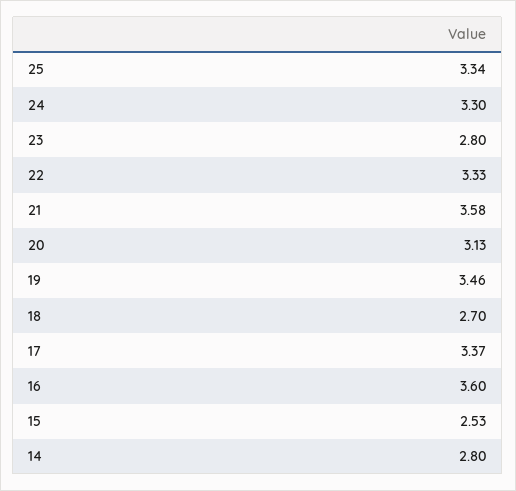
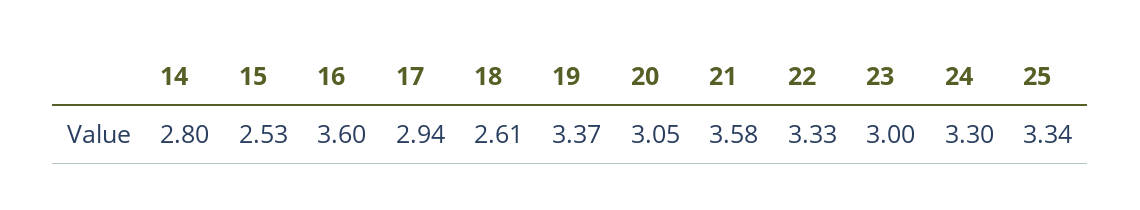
23: 2.8 -> 3
20: 3.13 -> 3.05
19: 3.46 -> 3.37
18: 2.7 -> 2.61
17: 3.37 -> 2.94

